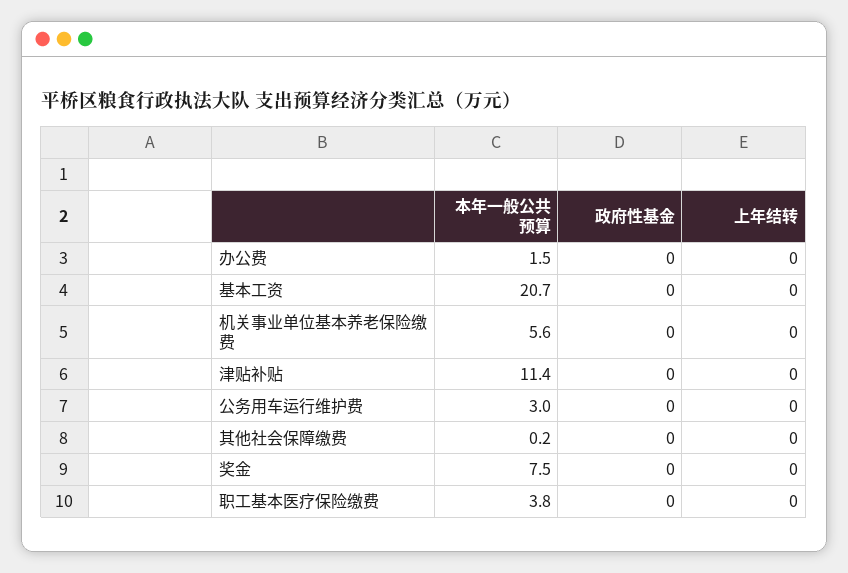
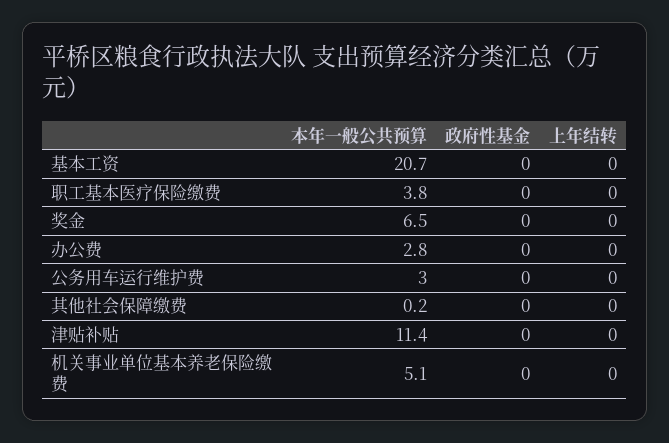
本年一般公共预算, 办公费: 1.5 -> 2.8
本年一般公共预算, 机关事业单位基本养老保险缴费: 5.6 -> 5.1
本年一般公共预算, 奖金: 7.5 -> 6.5

